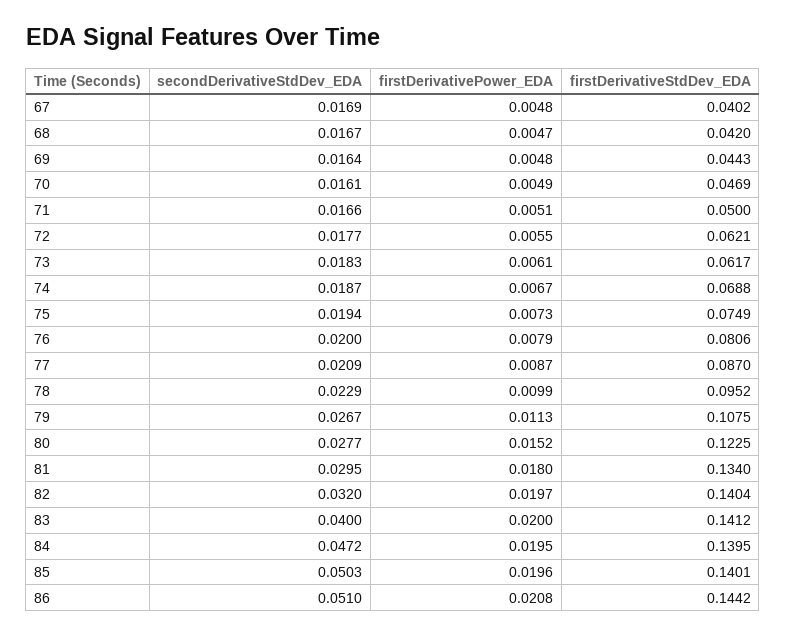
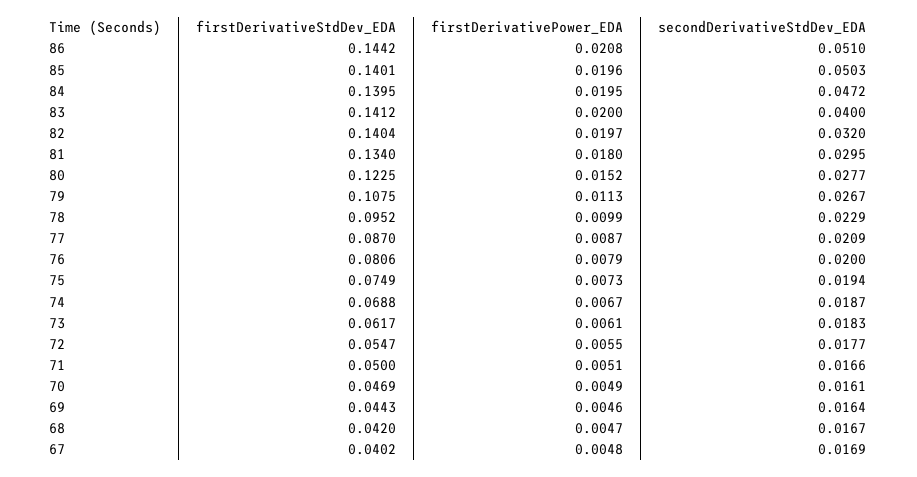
firstDerivativePower_EDA, 69: 0.0048 -> 0.0046
firstDerivativeStdDev_EDA, 72: 0.0621 -> 0.0547

